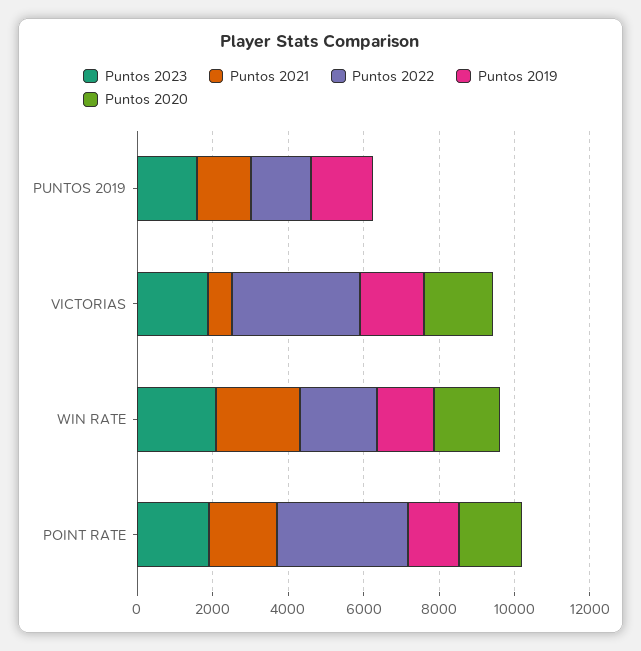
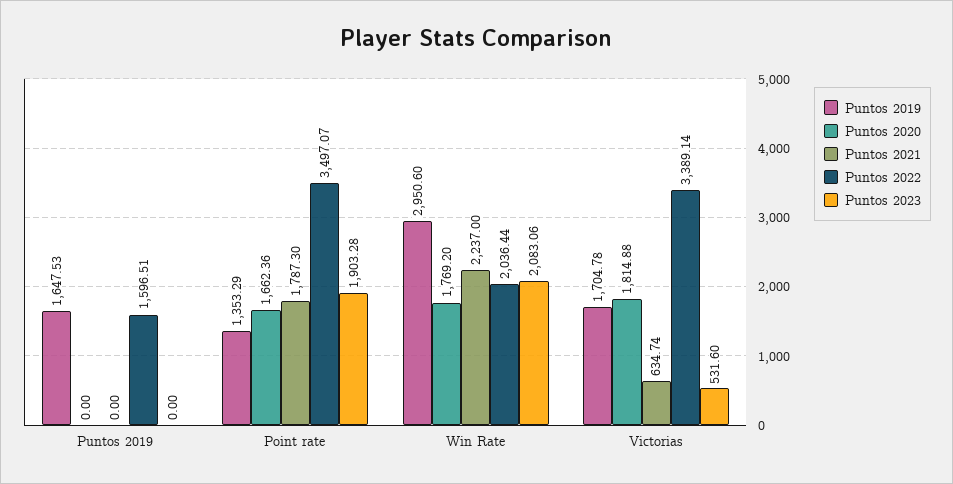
Puntos 2023, PUNTOS 2019: 1500 -> 0
Puntos 2021, PUNTOS 2019: 1500 -> 0
Puntos 2023, VICTORIAS: 2000 -> 531.6
Puntos 2019, WIN RATE: 1500 -> 2950.6

